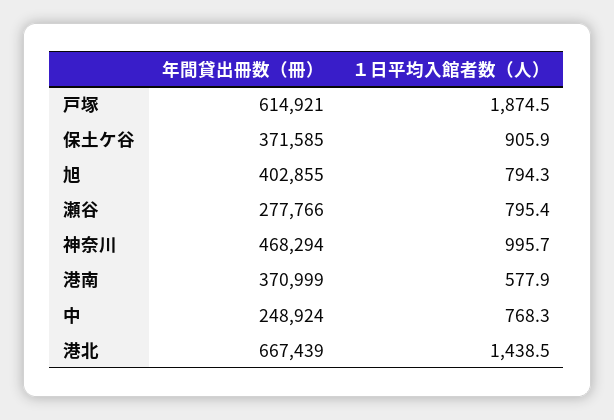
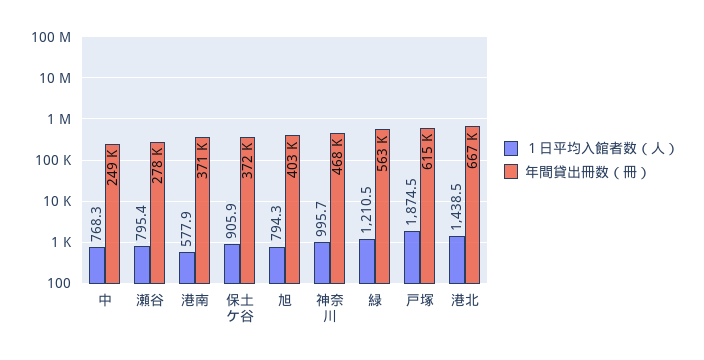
１日平均入館者数（人）, 緑: none -> 1210.5
年間貸出冊数（冊）, 緑: none -> 563000

